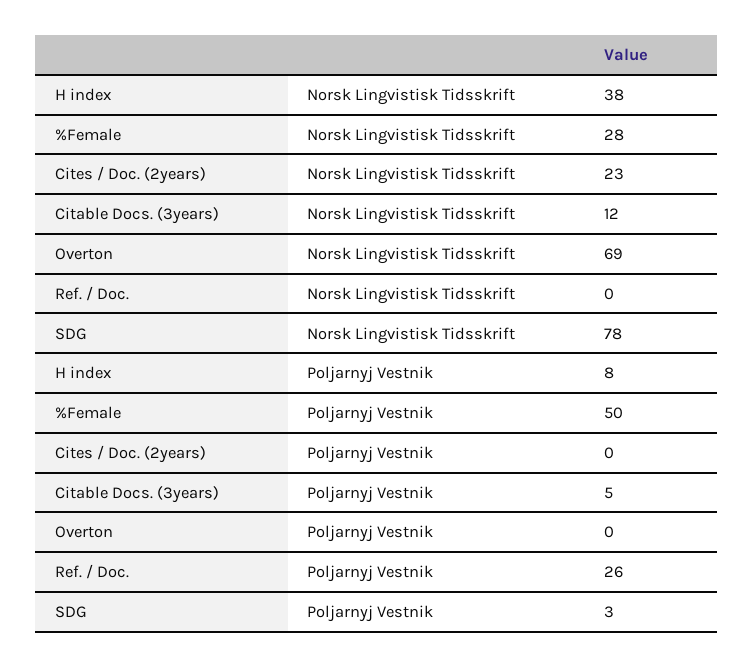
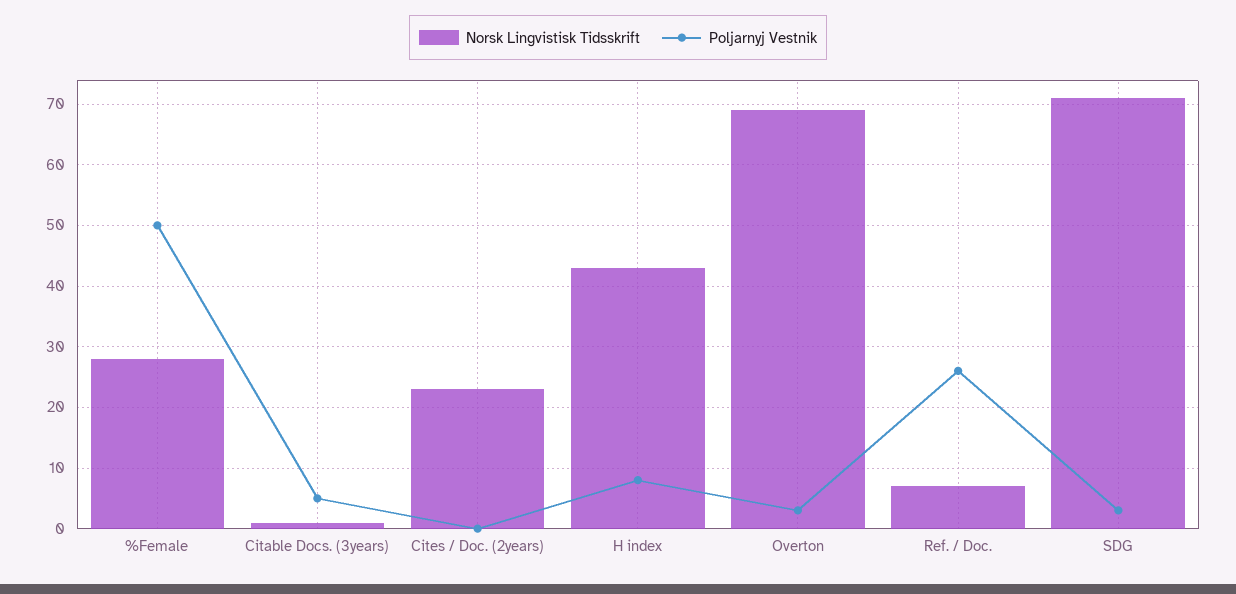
Norsk Lingvistisk Tidsskrift, H index: 38 -> 43
Norsk Lingvistisk Tidsskrift, Citable Docs. (3years): 12 -> 1
Norsk Lingvistisk Tidsskrift, Ref. / Doc.: 0 -> 7
Norsk Lingvistisk Tidsskrift, SDG: 78 -> 71
Poljarnyj Vestnik, Overton: 0 -> 3

